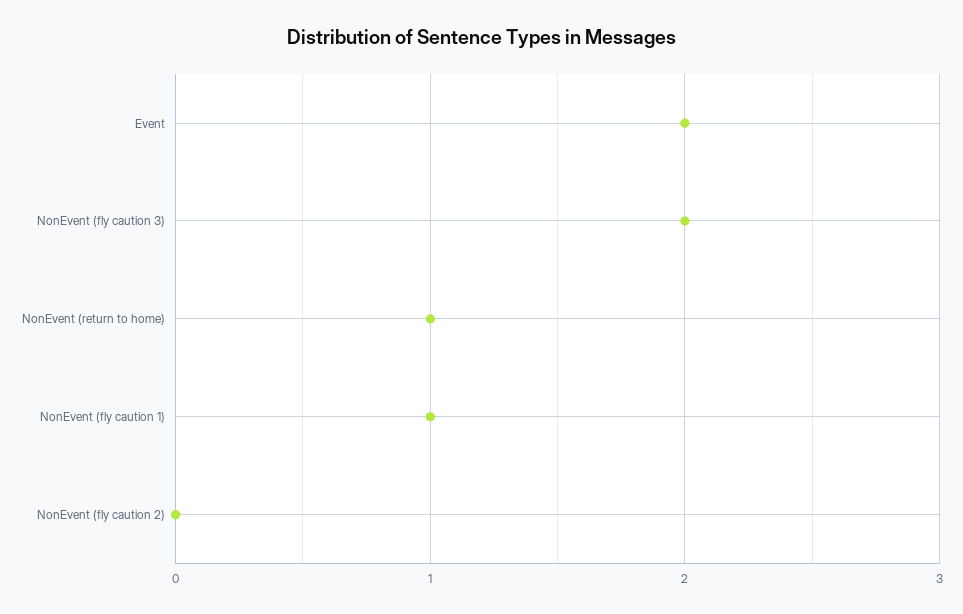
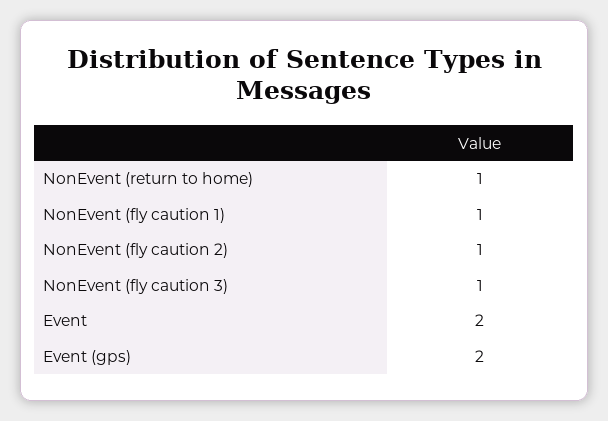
NonEvent (fly caution 3): 2 -> 1
NonEvent (fly caution 2): 0 -> 1
Event (gps): none -> 2

